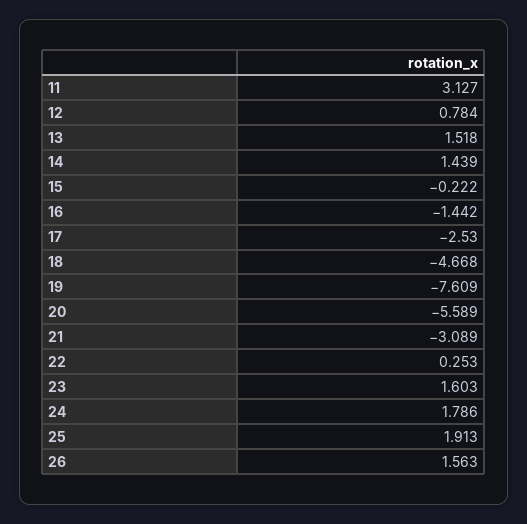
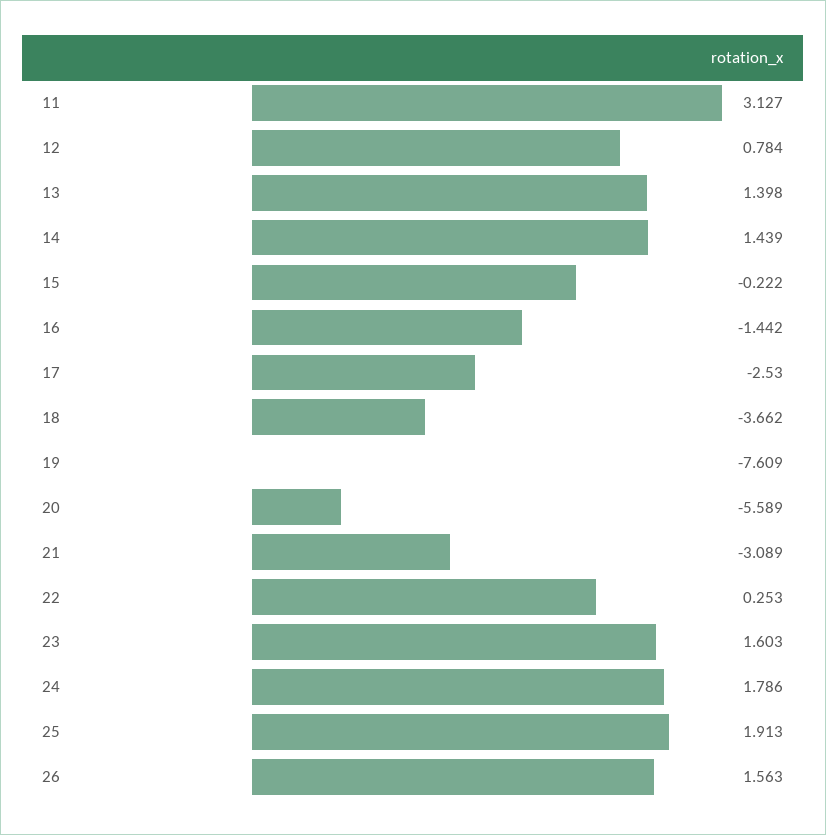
13: 1.518 -> 1.398
18: -4.668 -> -3.662

